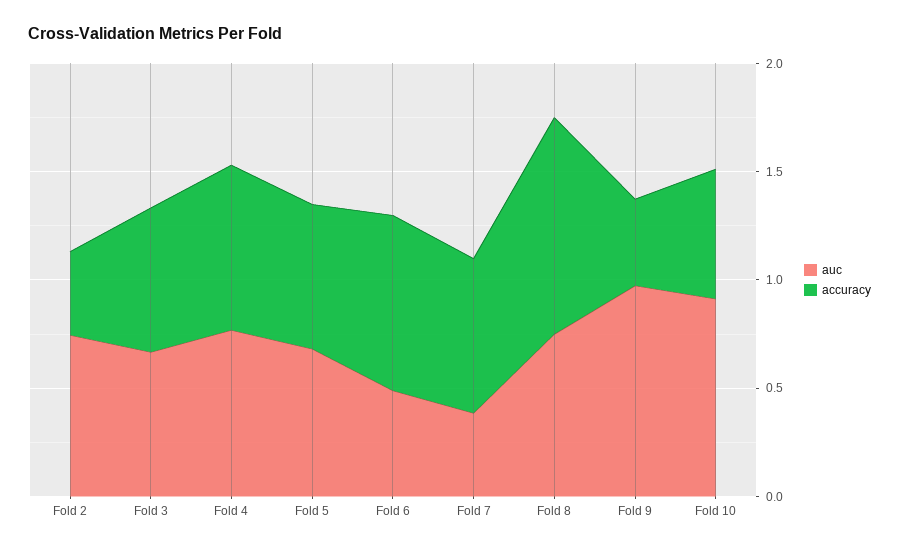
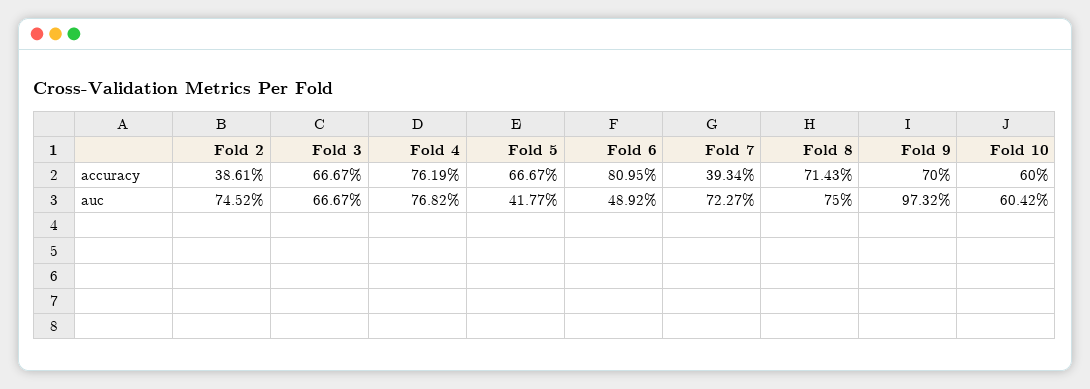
auc, Fold 5: 0.7 -> 0.4177
auc, Fold 7: 0.4 -> 0.7227
accuracy, Fold 7: 0.7 -> 0.3934
accuracy, Fold 8: 1 -> 0.7143
accuracy, Fold 9: 0.4 -> 0.7
auc, Fold 10: 0.9 -> 0.6042

